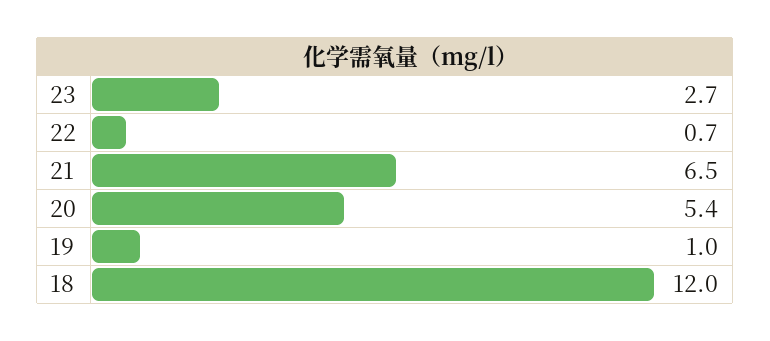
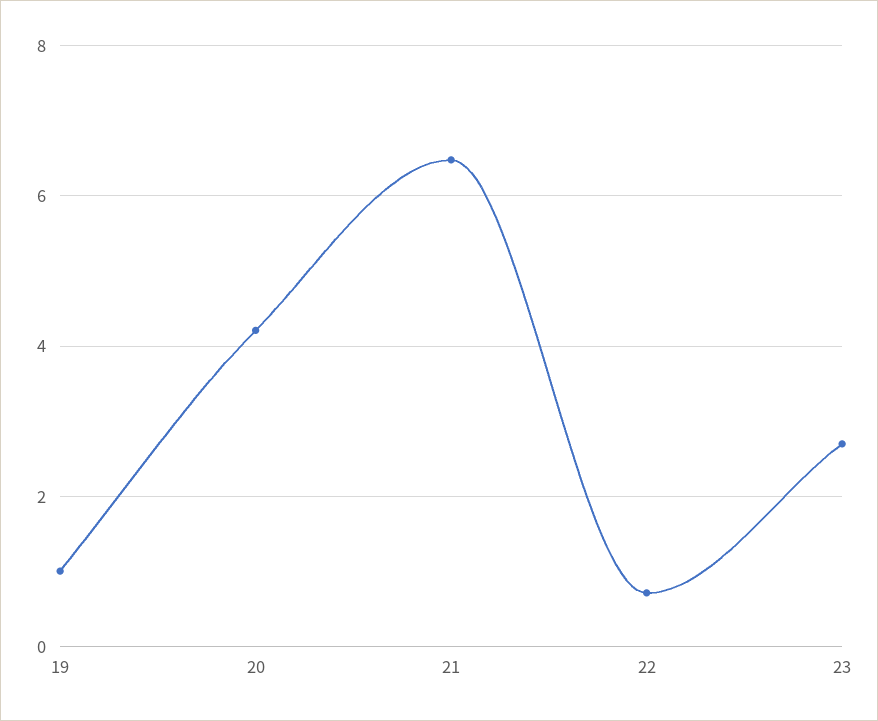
20: 5.4 -> 4.2
18: 12 -> none

